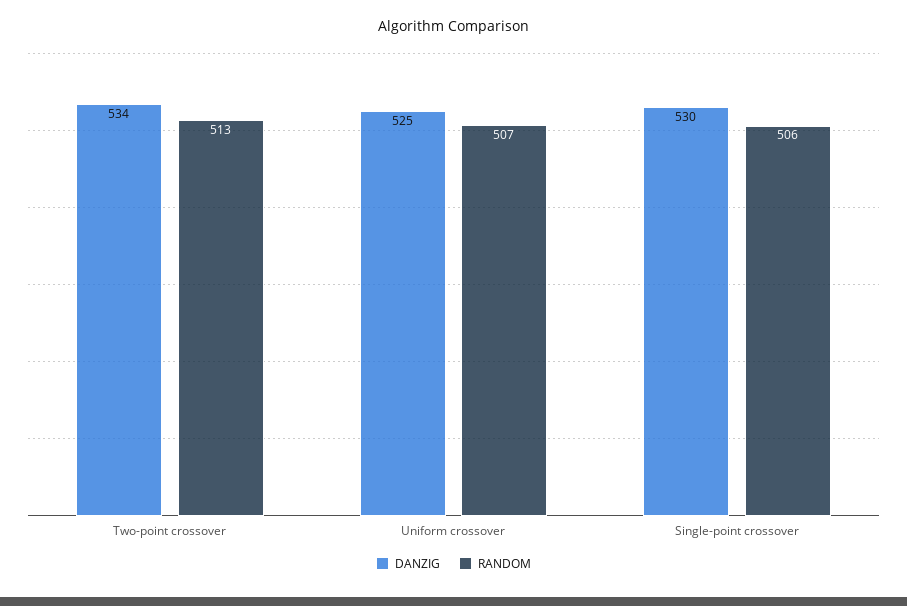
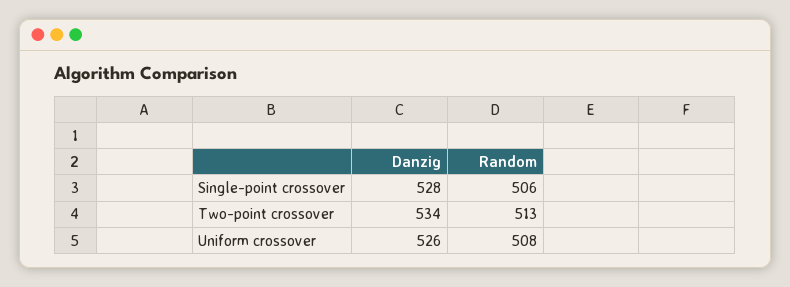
DANZIG, Uniform crossover: 525 -> 526
RANDOM, Uniform crossover: 507 -> 508
DANZIG, Single-point crossover: 530 -> 528

